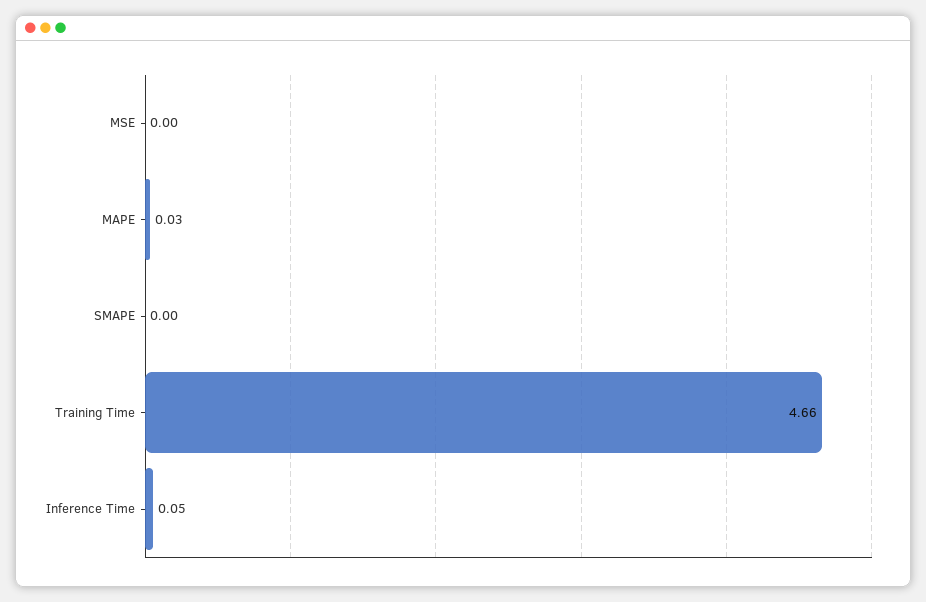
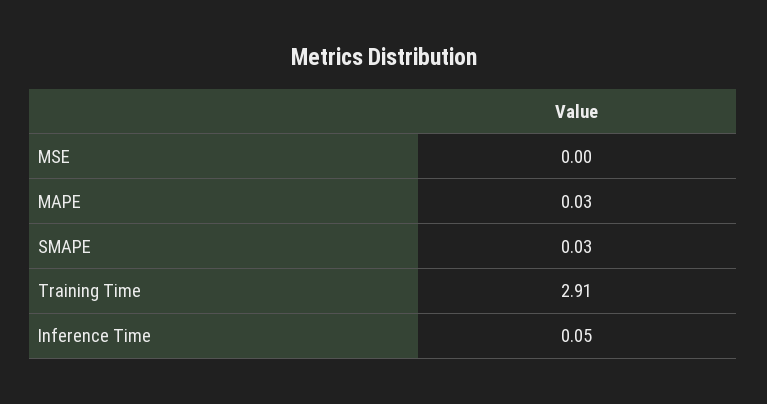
SMAPE: 0 -> 0.03
Training Time: 4.66 -> 2.91

